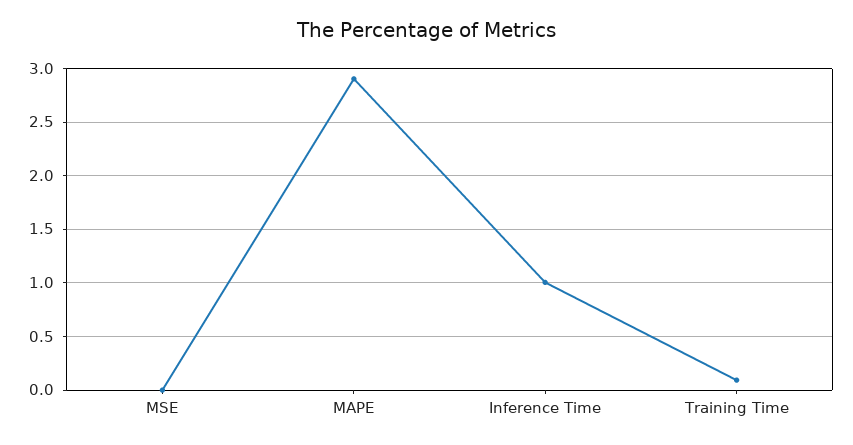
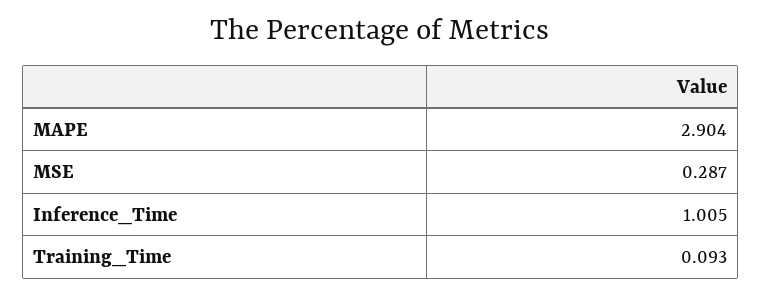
MSE: 0 -> 0.287

